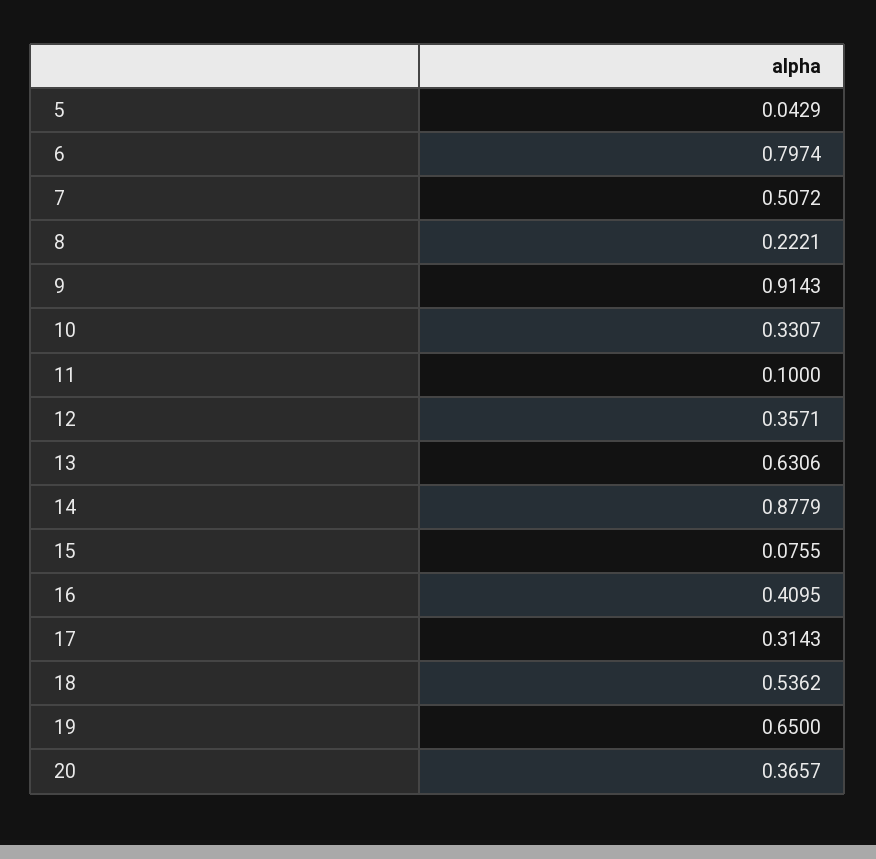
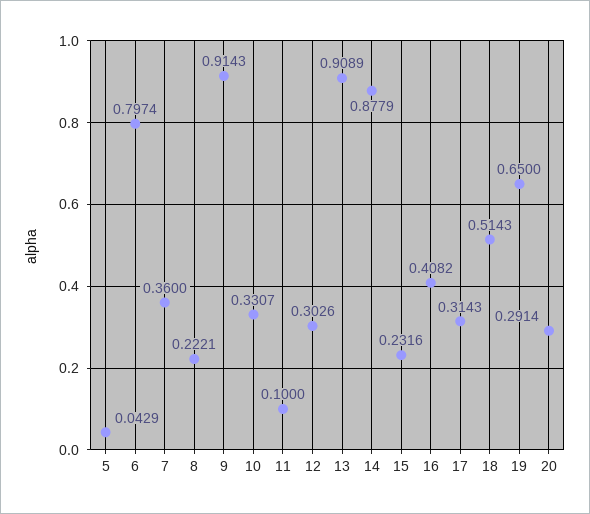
7: 0.5072 -> 0.36
12: 0.3571 -> 0.3026
13: 0.6306 -> 0.9089
15: 0.0755 -> 0.2316
16: 0.4095 -> 0.4082
18: 0.5362 -> 0.5143
20: 0.3657 -> 0.2914

